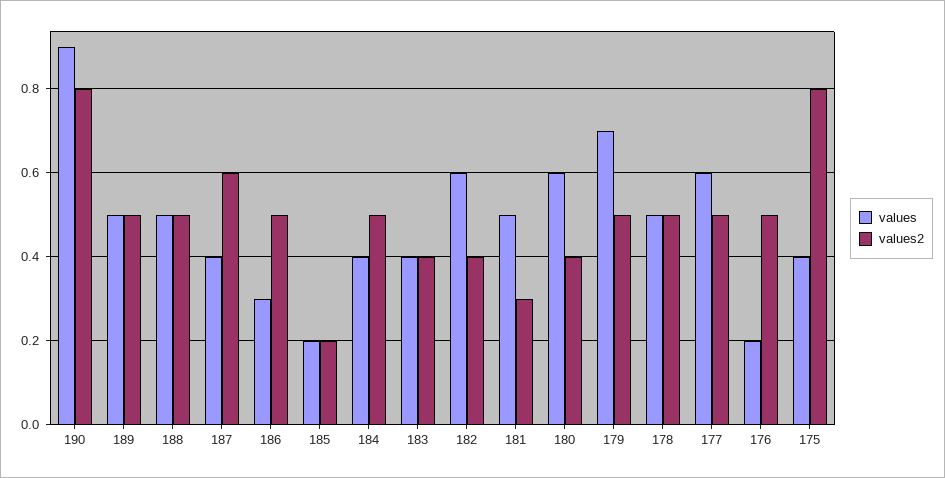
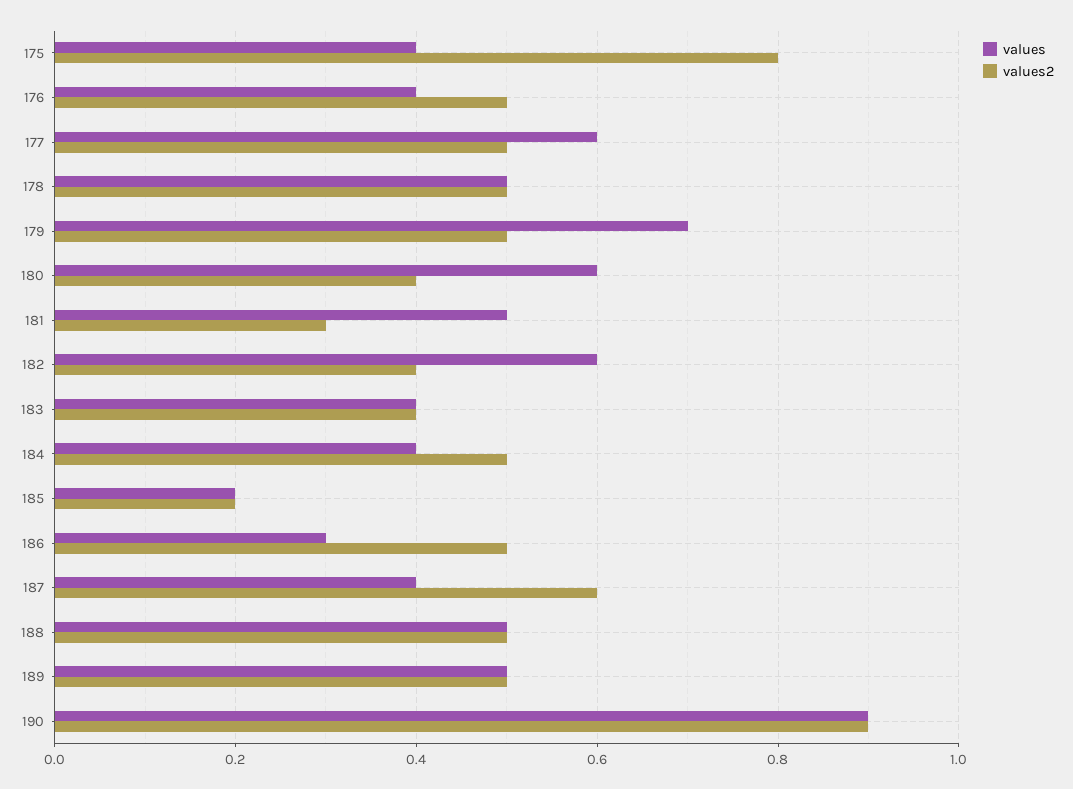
values2, 190: 0.8 -> 0.9
values, 176: 0.2 -> 0.4

